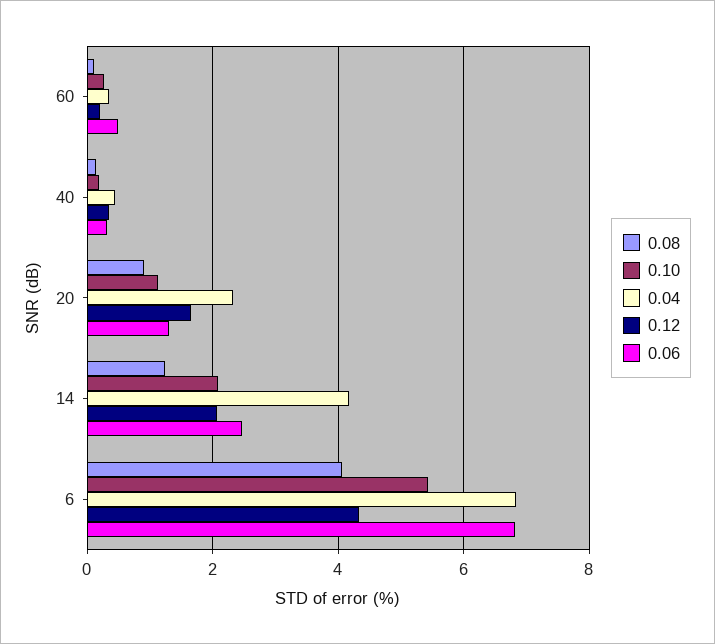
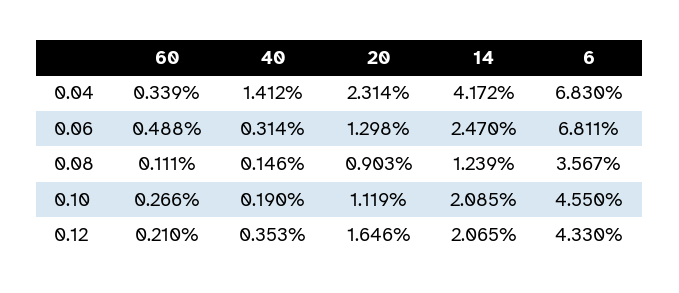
0.04, 40: 0.4 -> 1.412
0.08, 6: 4 -> 3.567
0.10, 6: 5.4 -> 4.55

